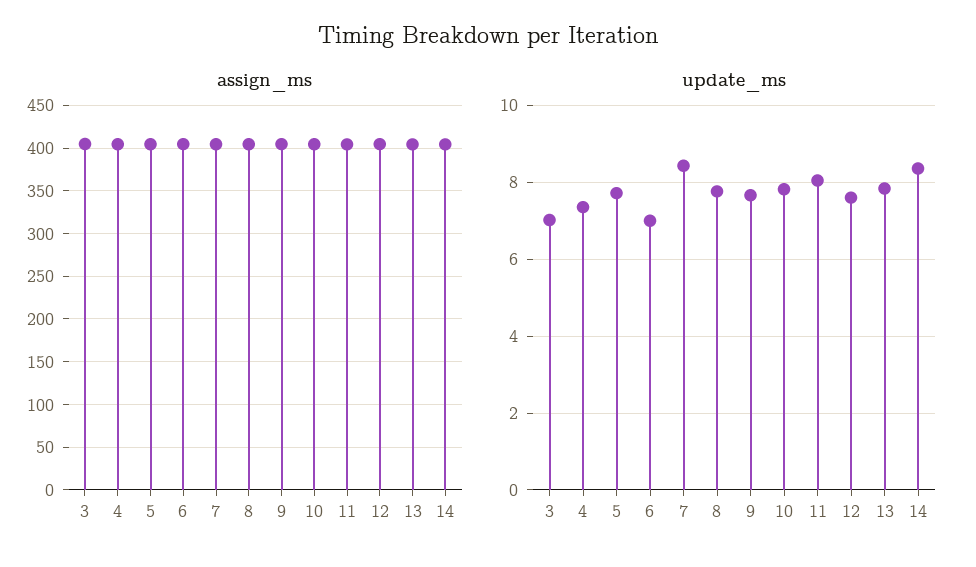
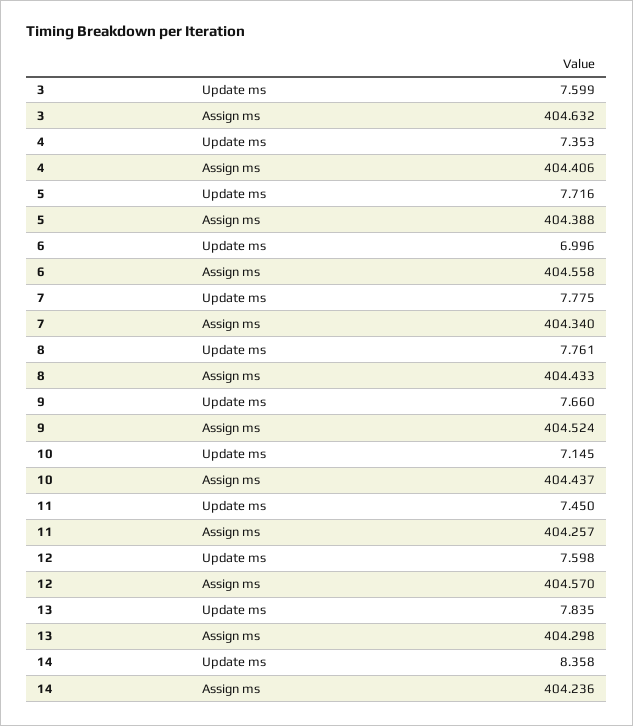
update_ms, 3: 7 -> 7.599
update_ms, 7: 8.4 -> 7.775
update_ms, 10: 7.8 -> 7.145
update_ms, 11: 8 -> 7.45

